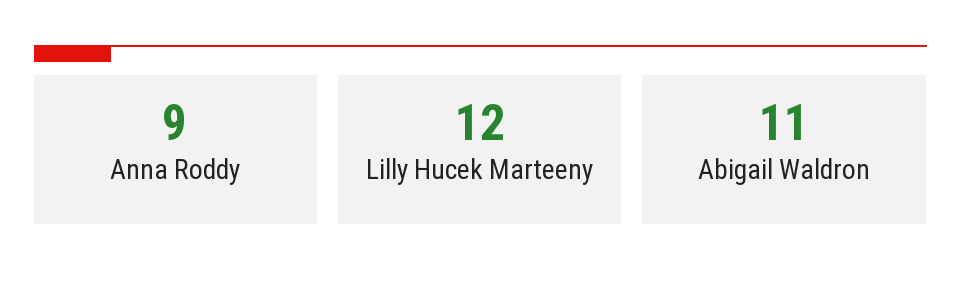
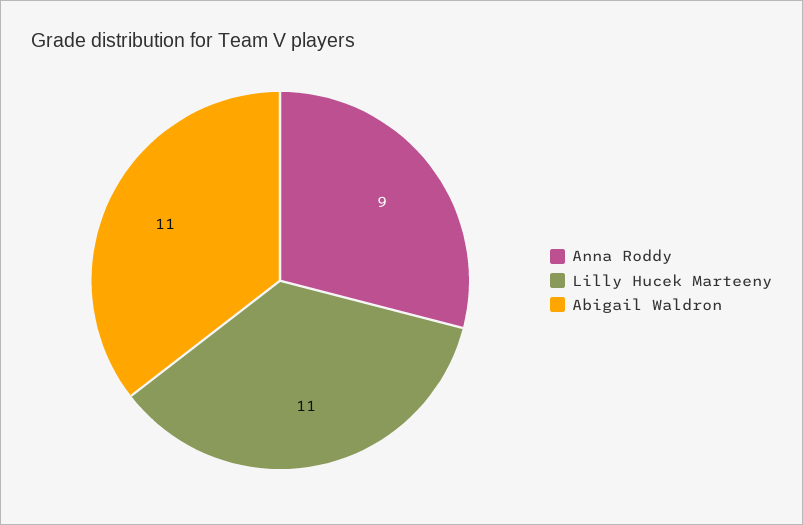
Lilly Hucek Marteeny: 12 -> 11

